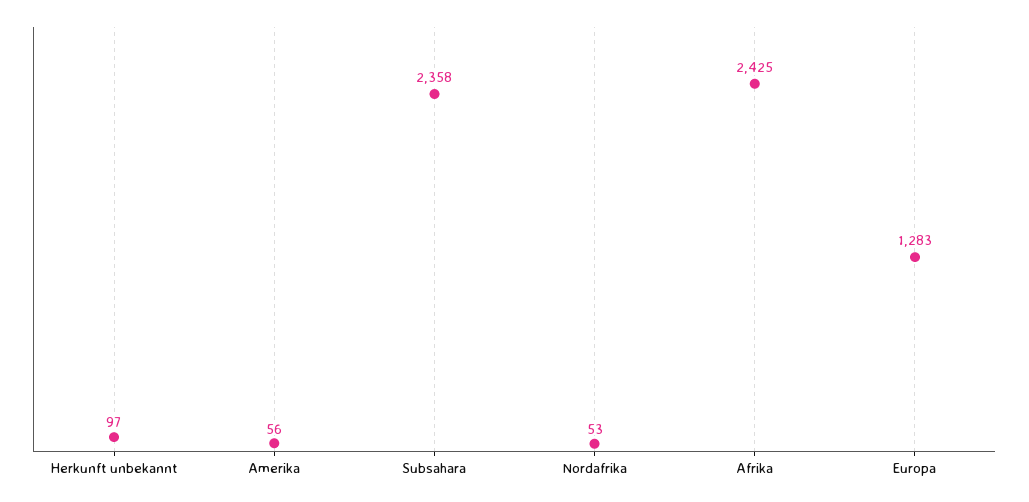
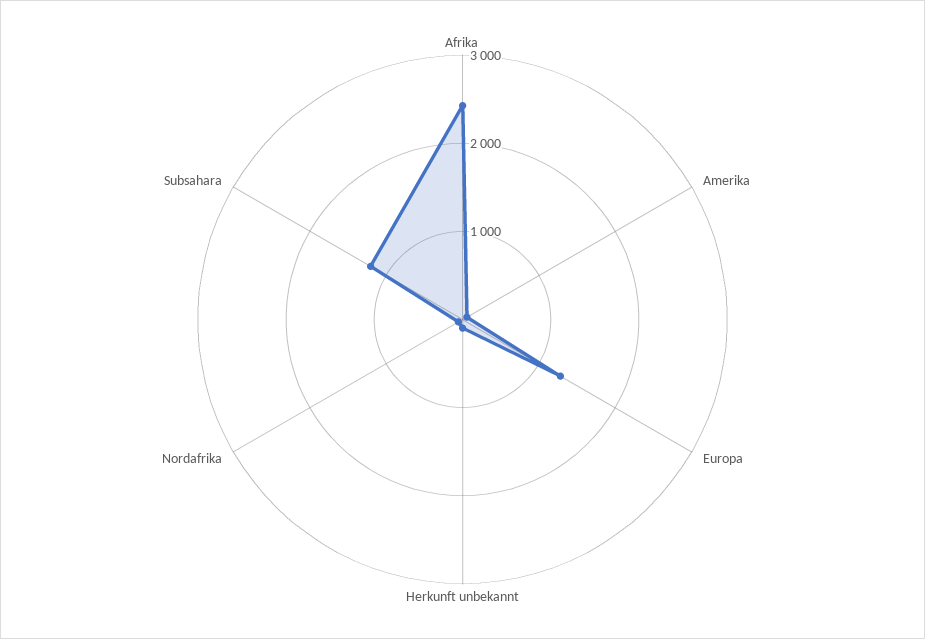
Subsahara: 2358 -> 1200

